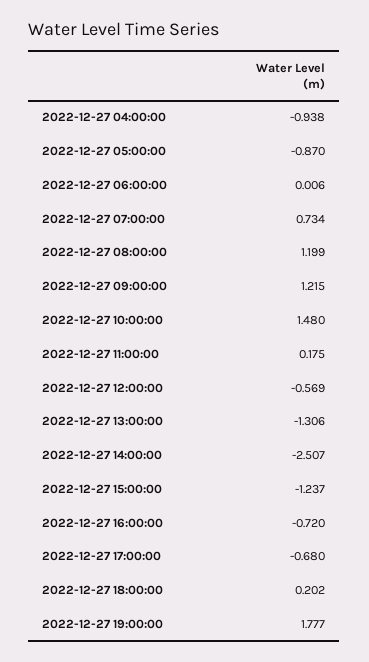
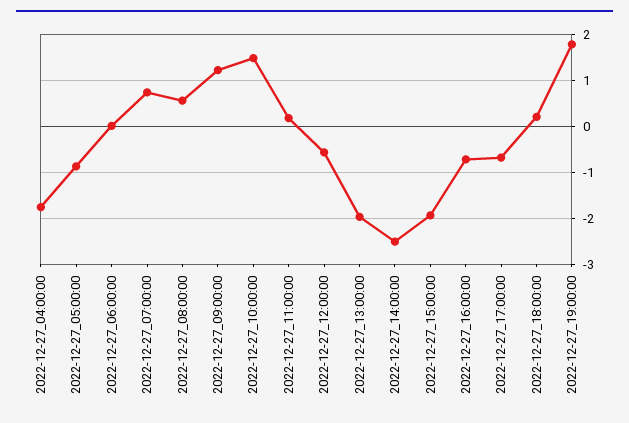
2022-12-27 04:00:00: -0.938 -> -1.8
2022-12-27 08:00:00: 1.199 -> 0.6
2022-12-27 13:00:00: -1.306 -> -2
2022-12-27 15:00:00: -1.237 -> -2

